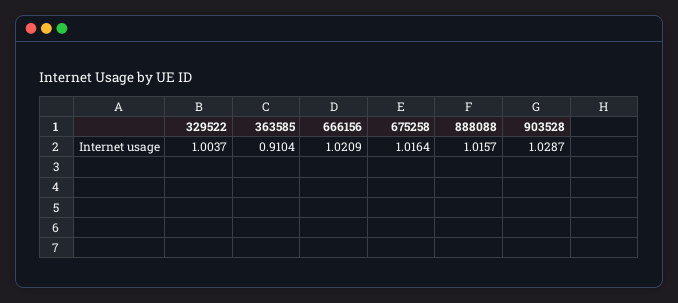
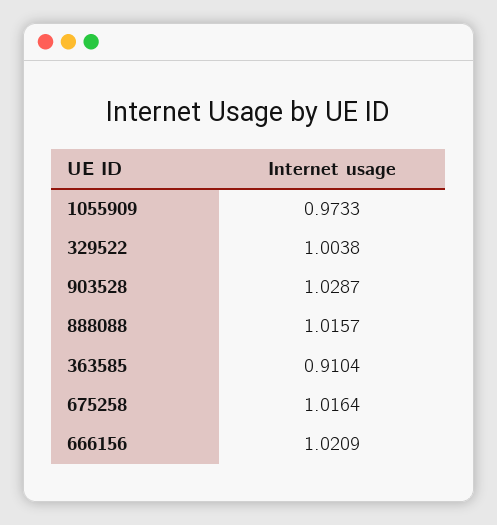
329522: 1.0037 -> 1.0038
1055909: none -> 0.9733

